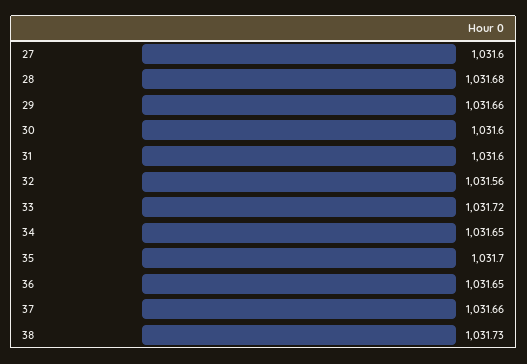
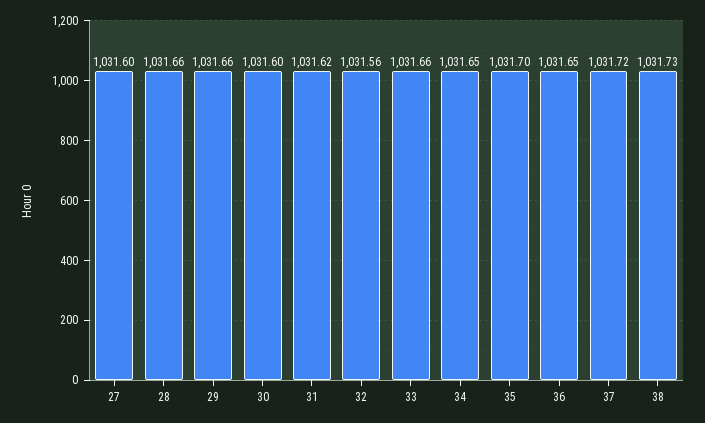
28: 1031.68 -> 1031.66
31: 1031.6 -> 1031.62
33: 1031.72 -> 1031.66
37: 1031.66 -> 1031.72

